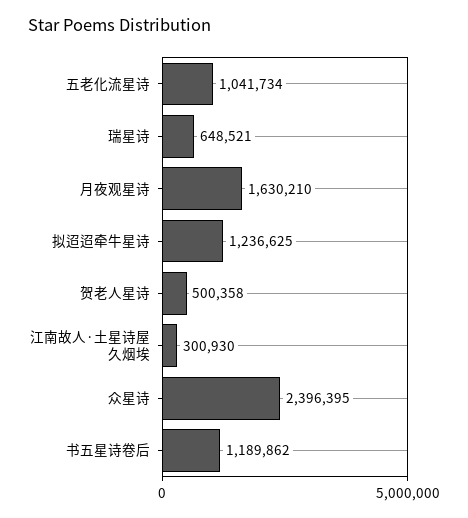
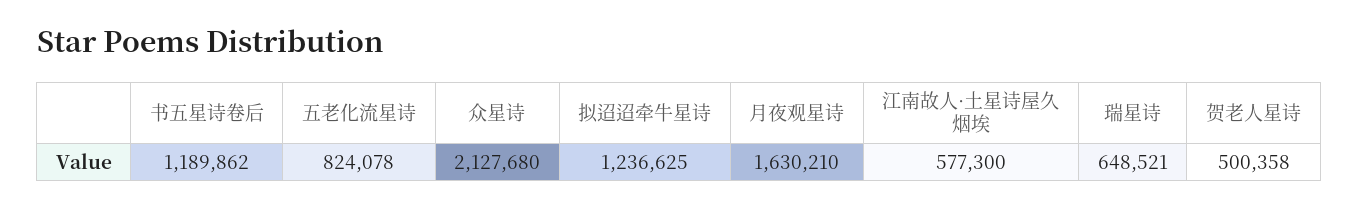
五老化流星诗: 1041734 -> 824078
江南故人·土星诗屋久烟埃: 300930 -> 577300
众星诗: 2396395 -> 2127680

